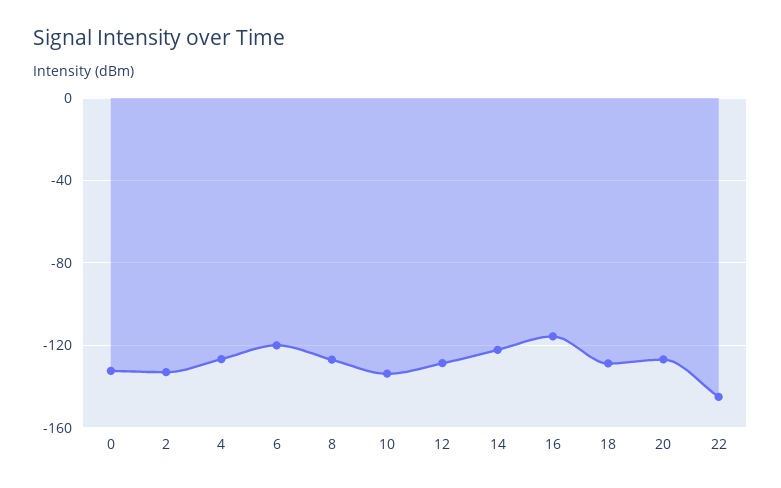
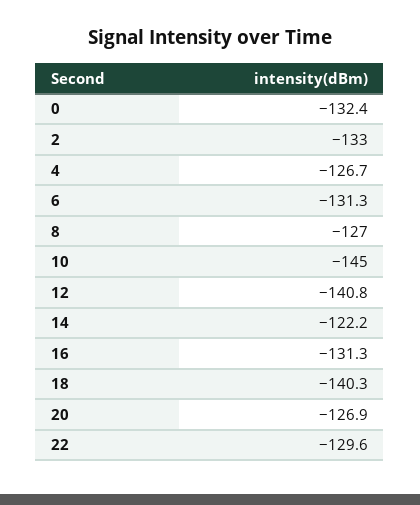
6: -120 -> -131.3
10: -135 -> -145
12: -130 -> -140.8
16: -115 -> -131.3
18: -130 -> -140.3
22: -145 -> -129.6

